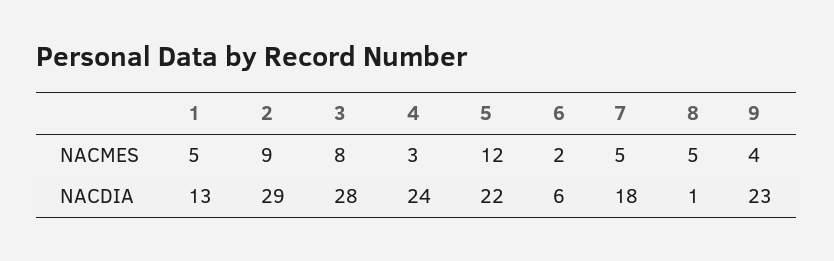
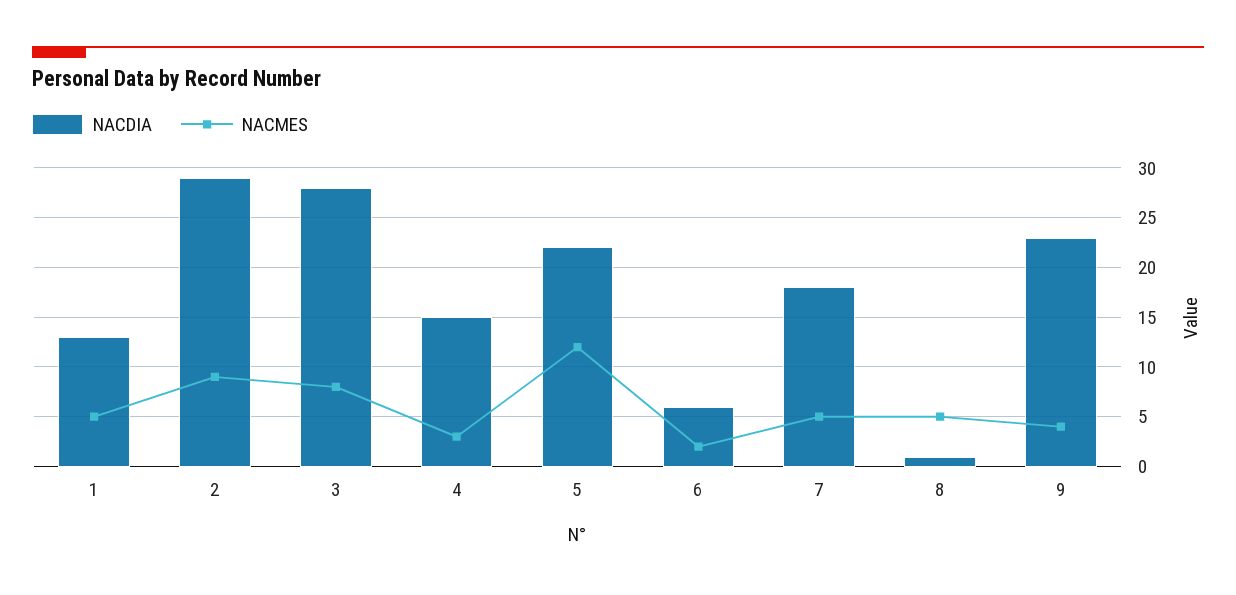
NACDIA, 4: 24 -> 15

